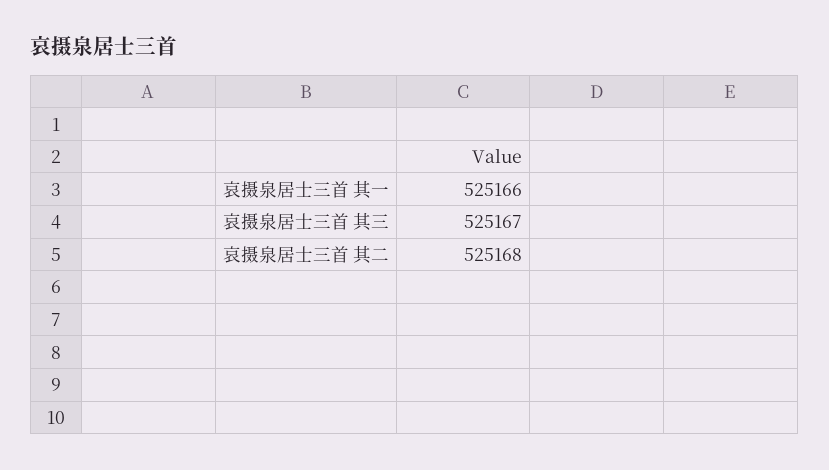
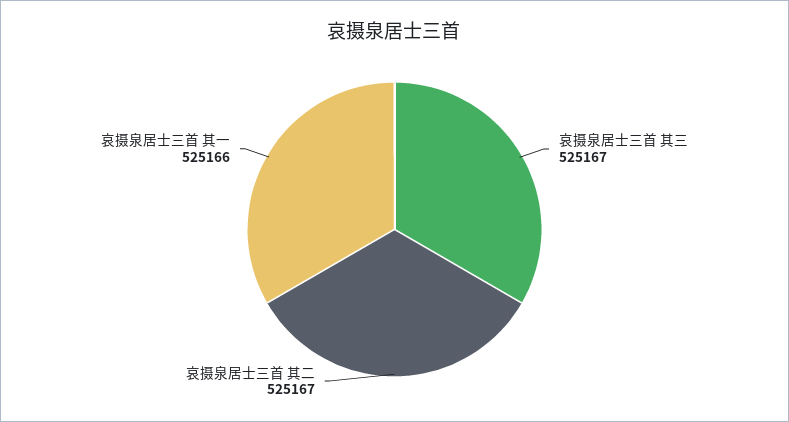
哀摄泉居士三首 其二: 525168 -> 525167

